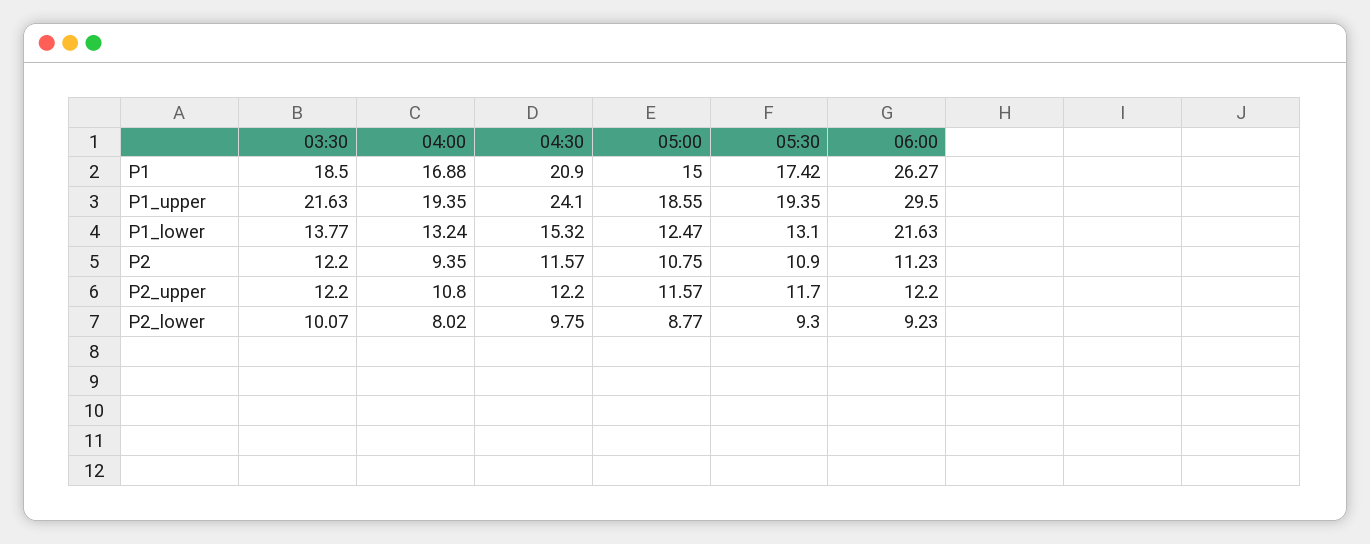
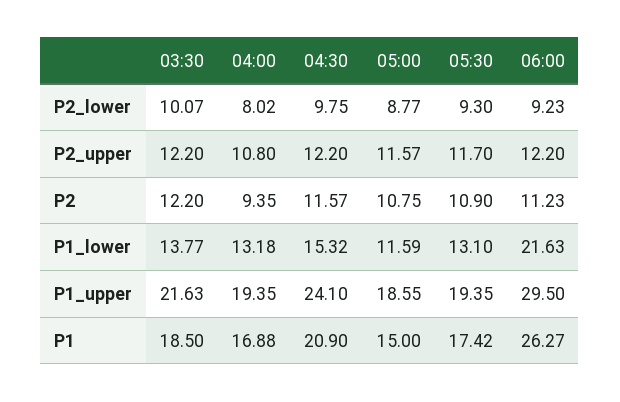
04:00, P1_lower: 13.24 -> 13.18
05:00, P1_lower: 12.47 -> 11.59

